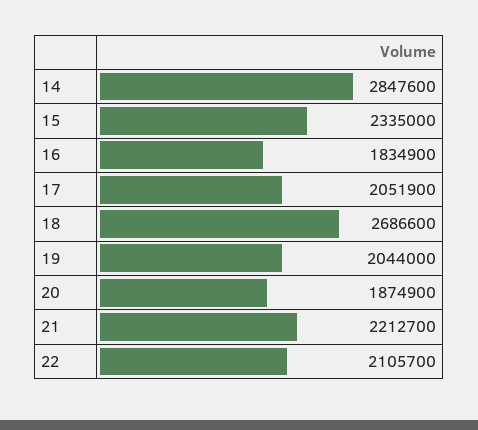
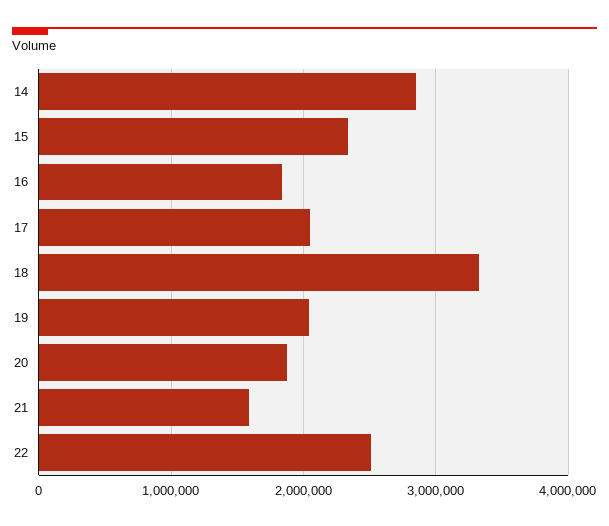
18: 2686600 -> 3300000
21: 2212700 -> 1600000
22: 2105700 -> 2500000

